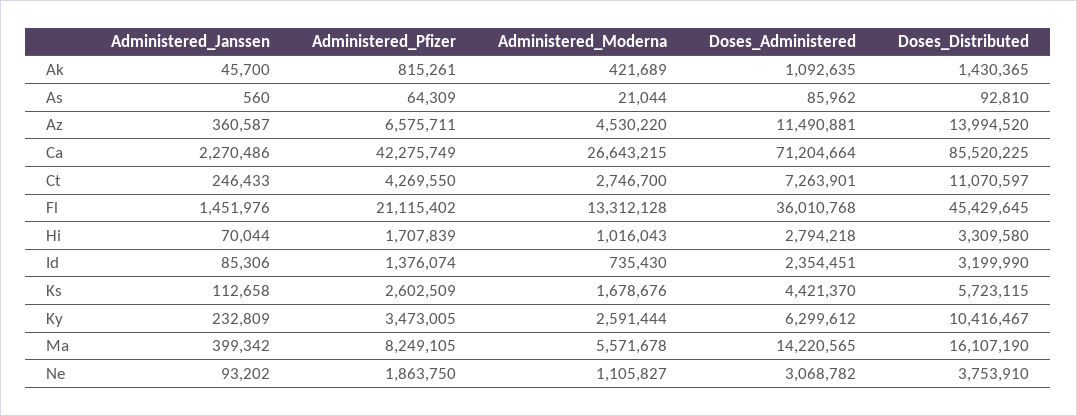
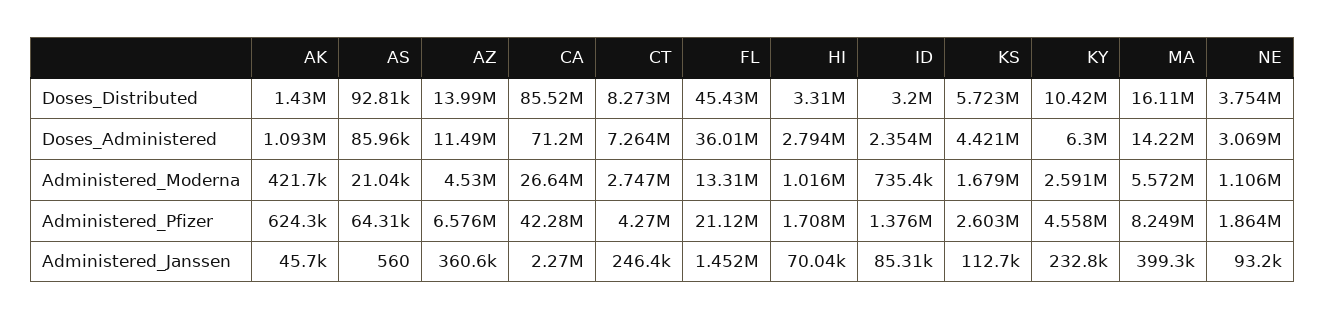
Administered_Pfizer, Ak: 815261 -> 624300
Doses_Distributed, Ct: 11070597 -> 8273000
Administered_Pfizer, Ky: 3473005 -> 4558000

